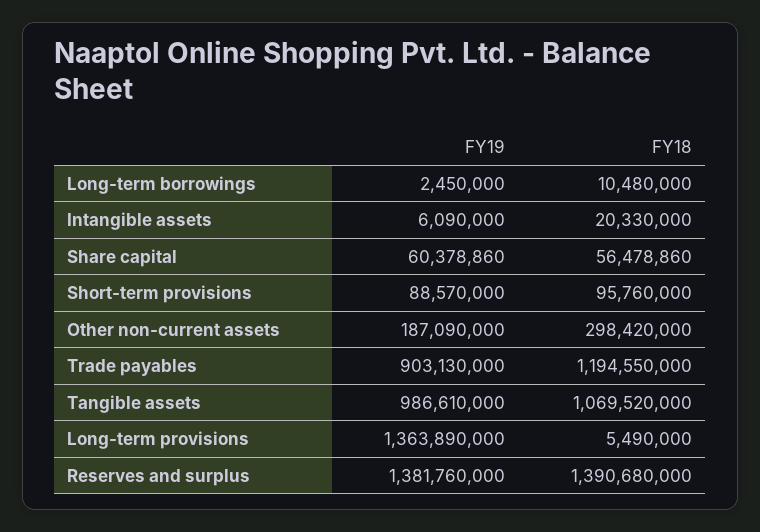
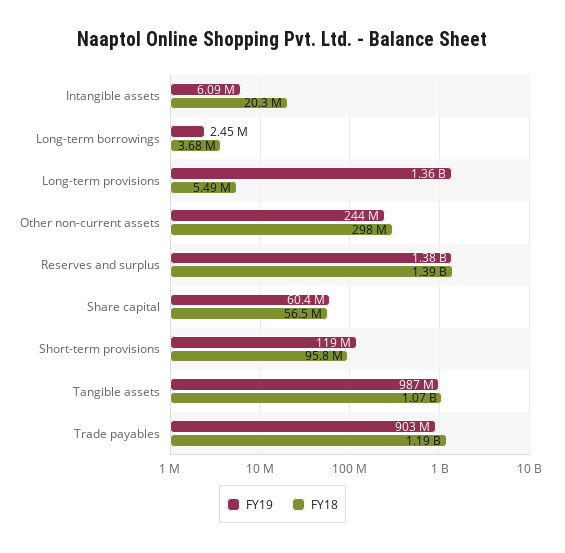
FY18, Long-term borrowings: 10480000 -> 3680000
FY19, Short-term provisions: 88570000 -> 119000000
FY19, Other non-current assets: 187090000 -> 244000000

